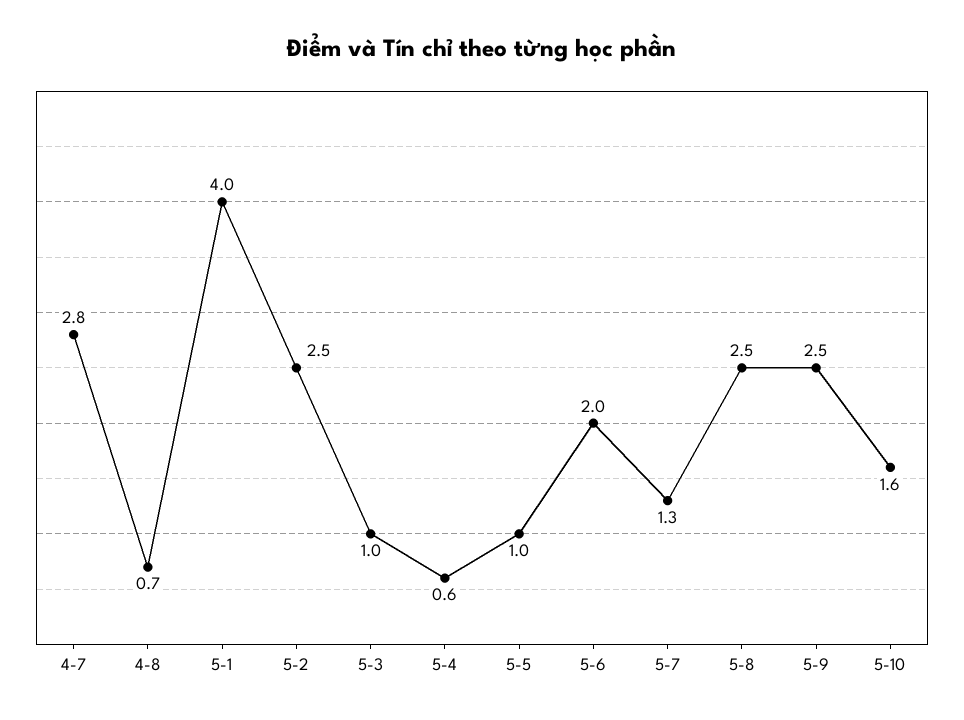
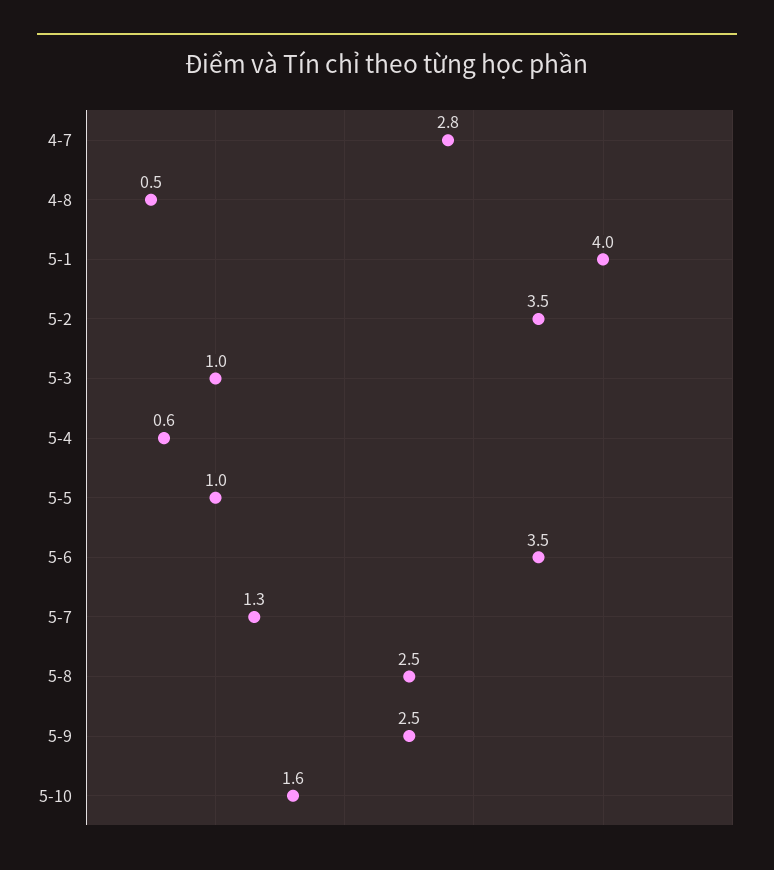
4-8: 0.7 -> 0.5
5-2: 2.5 -> 3.5
5-6: 2 -> 3.5

